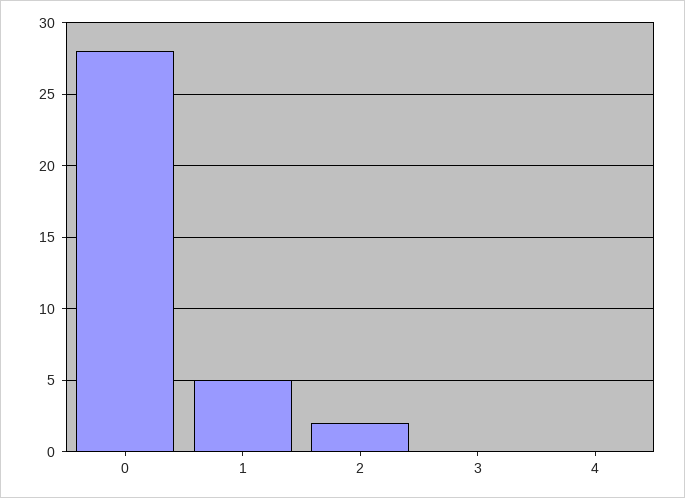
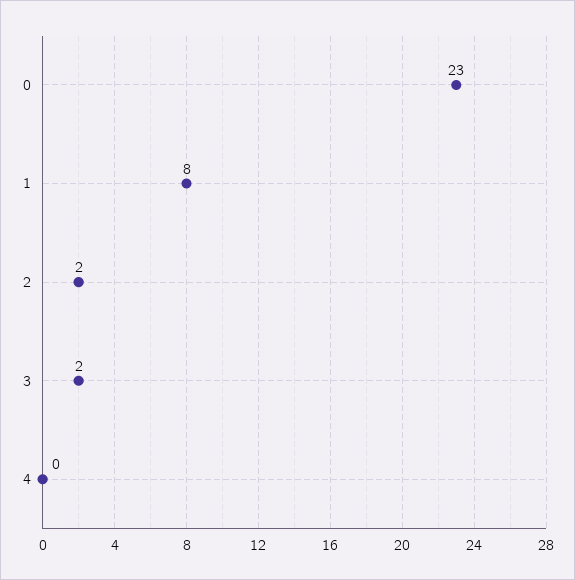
0: 28 -> 23
1: 5 -> 8
3: 0 -> 2

